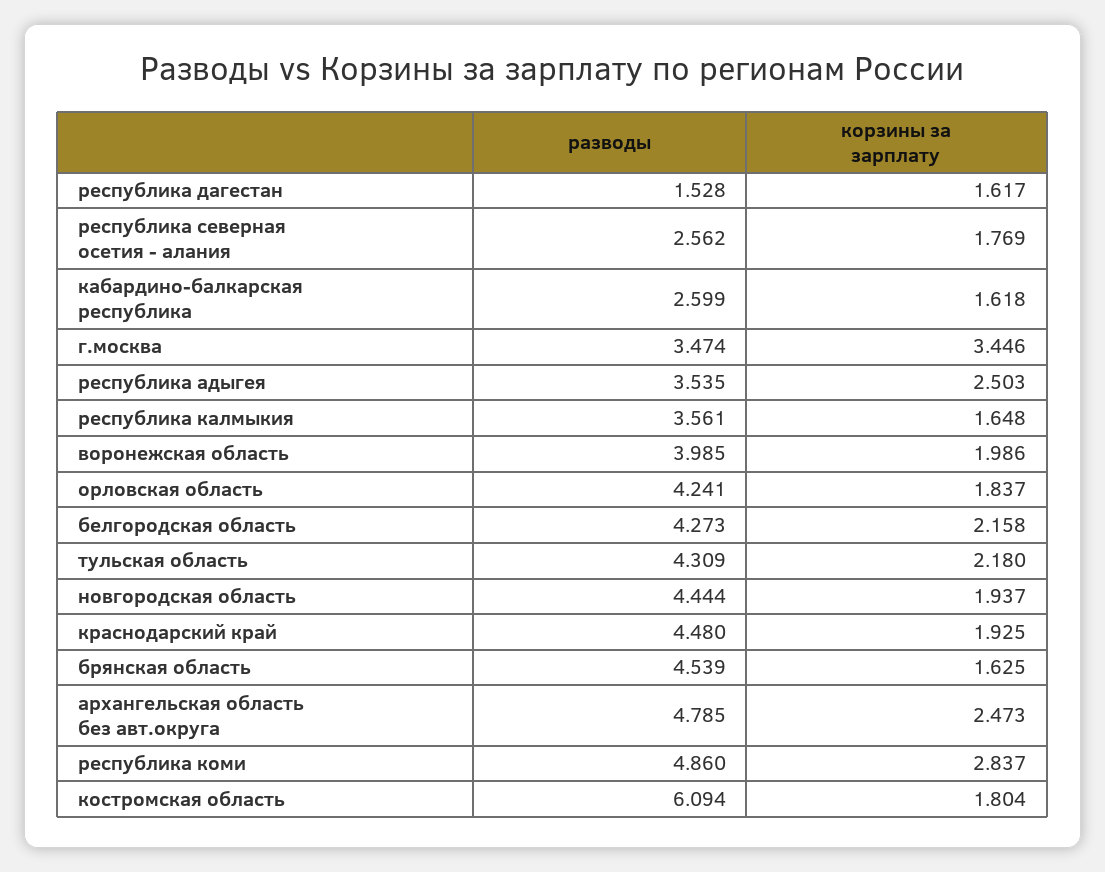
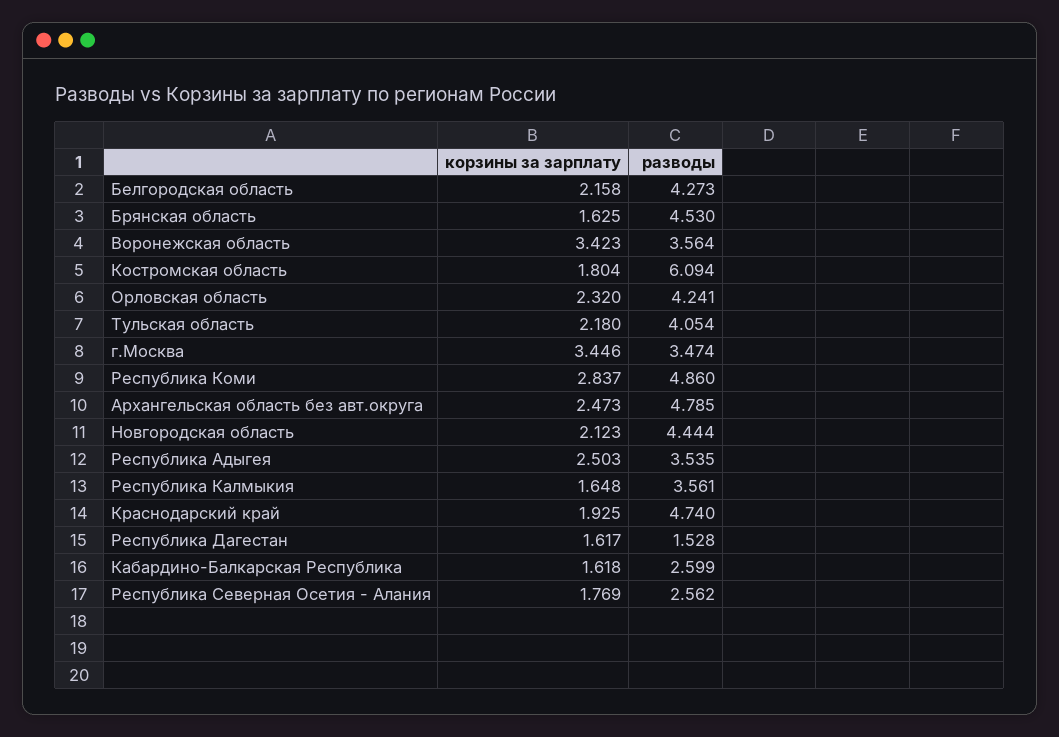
разводы, воронежская область: 3.985 -> 3.564
корзины за зарплату, воронежская область: 1.986 -> 3.423
корзины за зарплату, орловская область: 1.837 -> 2.32
разводы, тульская область: 4.309 -> 4.054
корзины за зарплату, новгородская область: 1.937 -> 2.123
разводы, краснодарский край: 4.48 -> 4.74
разводы, брянская область: 4.539 -> 4.53

